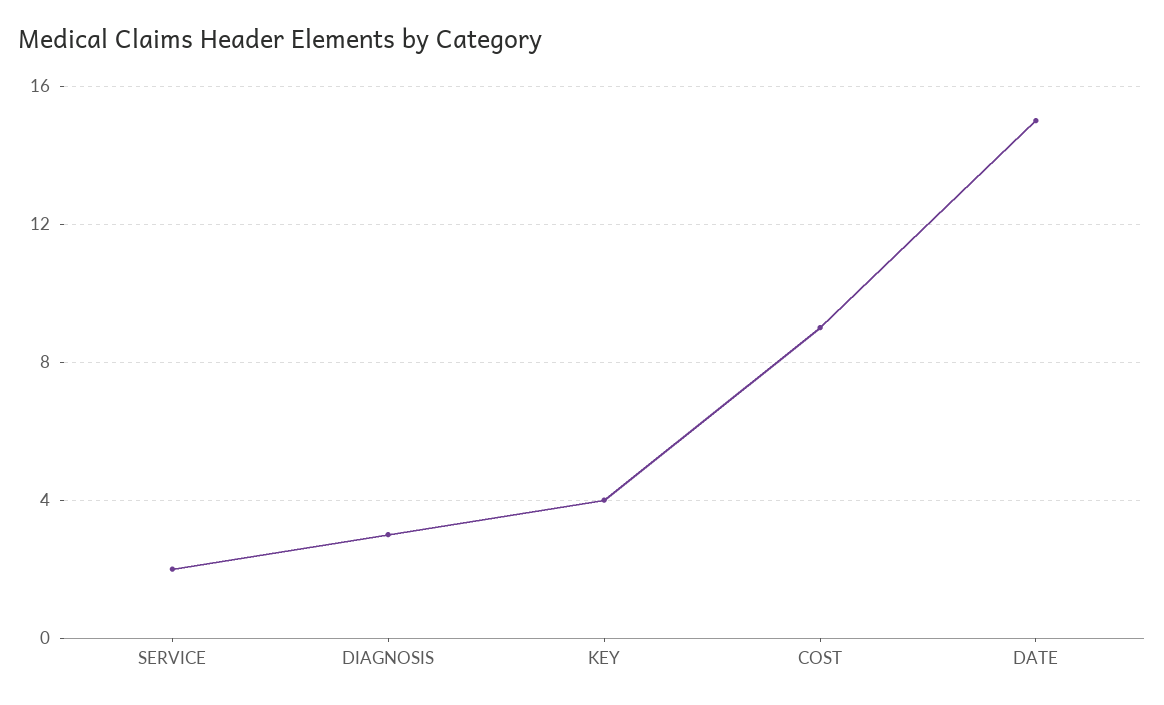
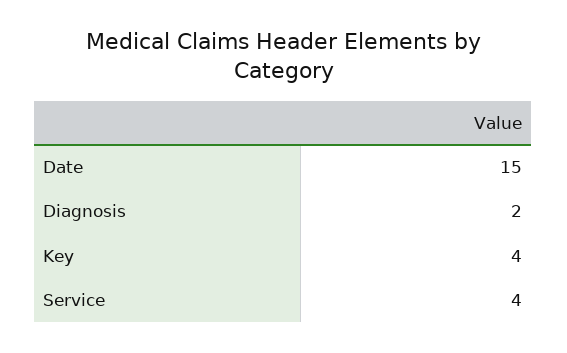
SERVICE: 2 -> 4
DIAGNOSIS: 3 -> 2
COST: 9 -> none

